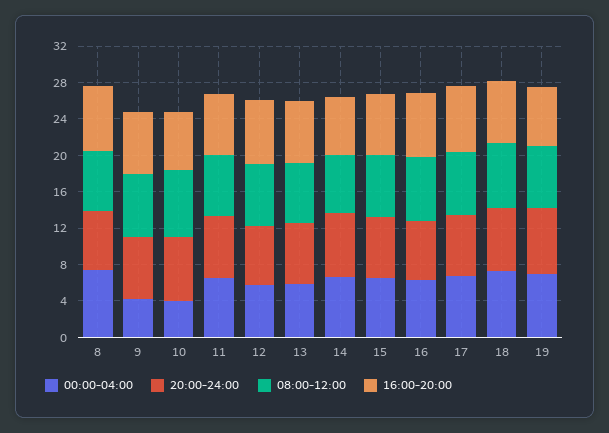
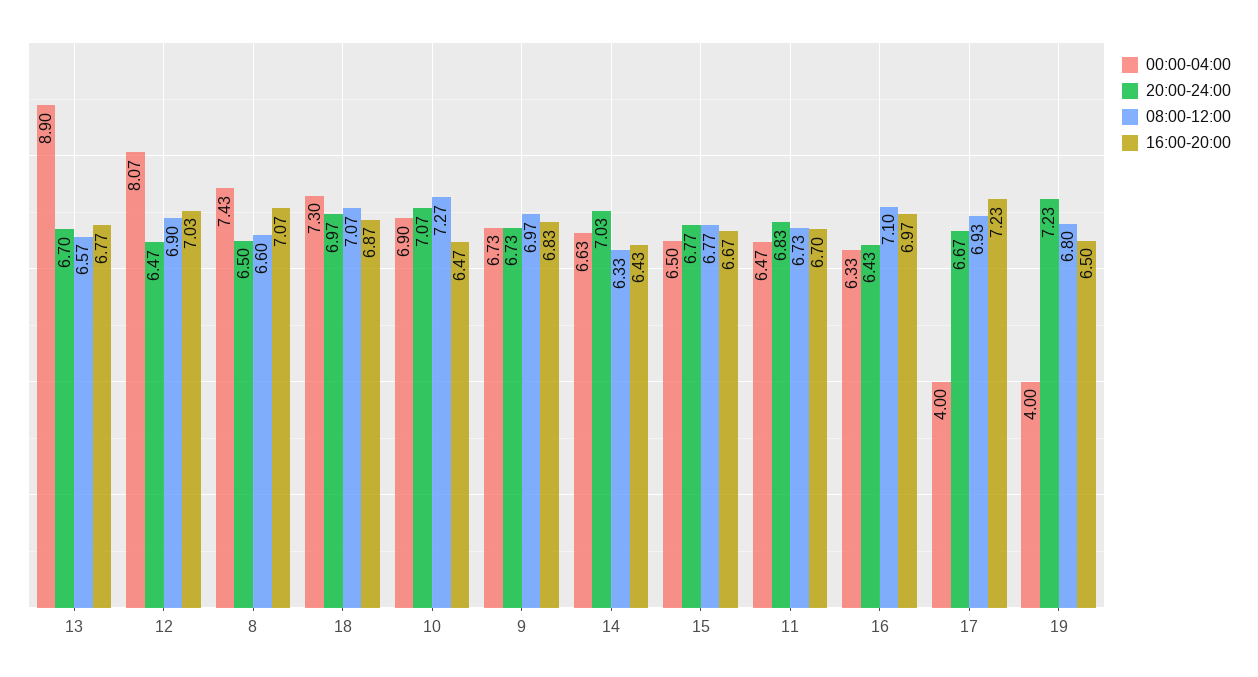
00:00-04:00, 9: 4 -> 6.73
00:00-04:00, 10: 4 -> 6.9
00:00-04:00, 12: 6 -> 8.07
00:00-04:00, 13: 6 -> 8.9
00:00-04:00, 17: 7 -> 4
00:00-04:00, 19: 7 -> 4

